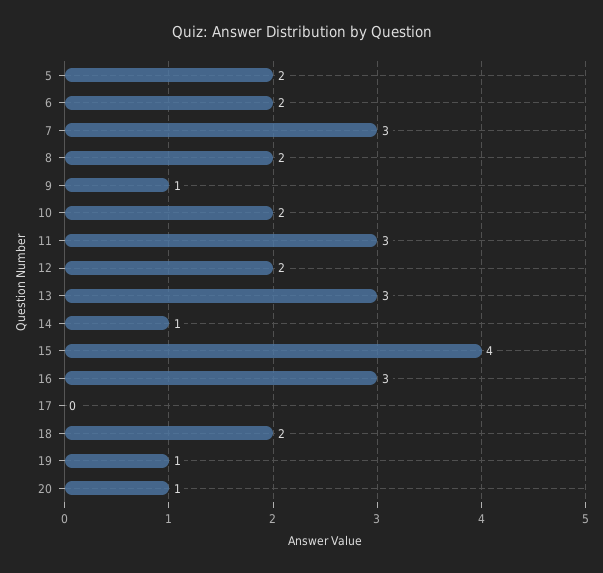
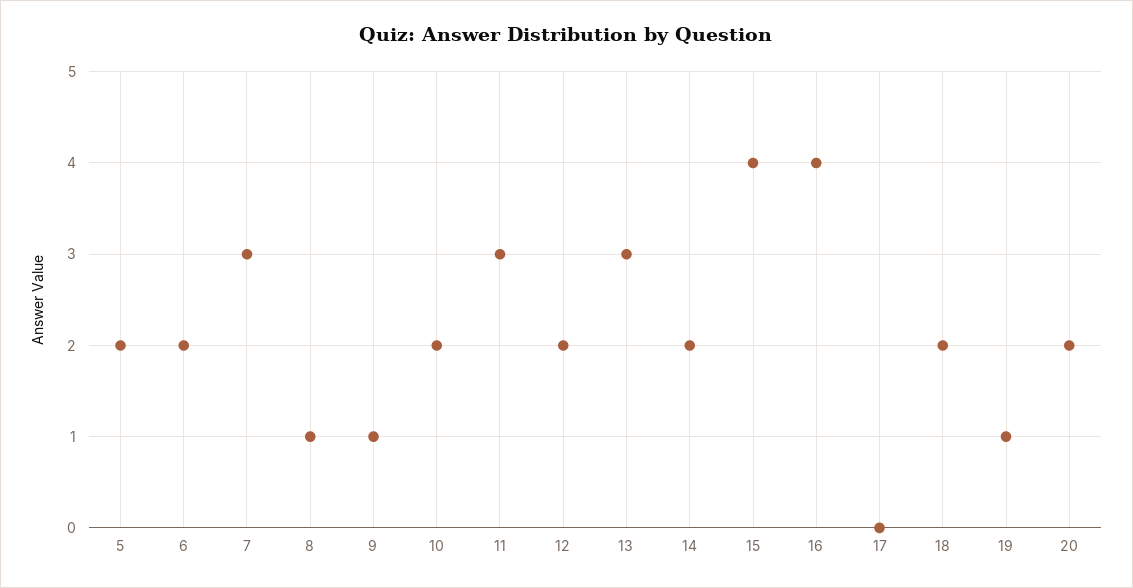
8: 2 -> 1
14: 1 -> 2
16: 3 -> 4
20: 1 -> 2

